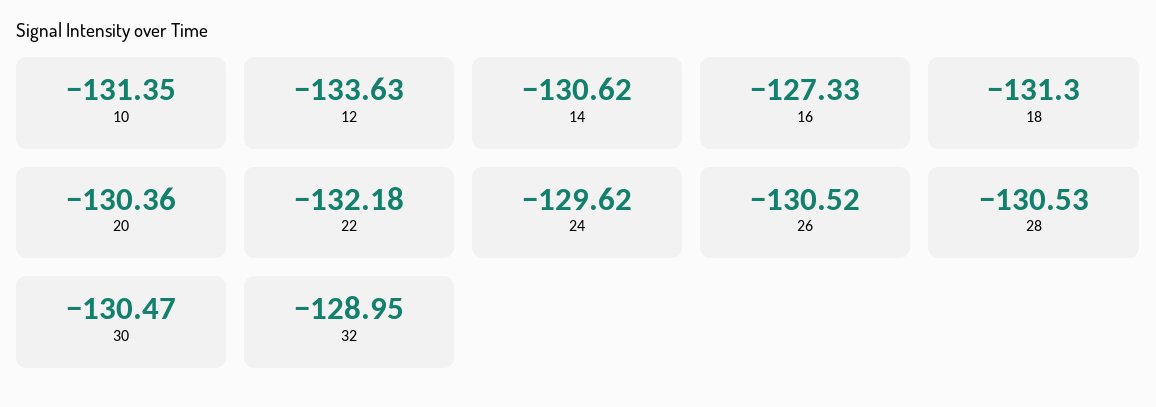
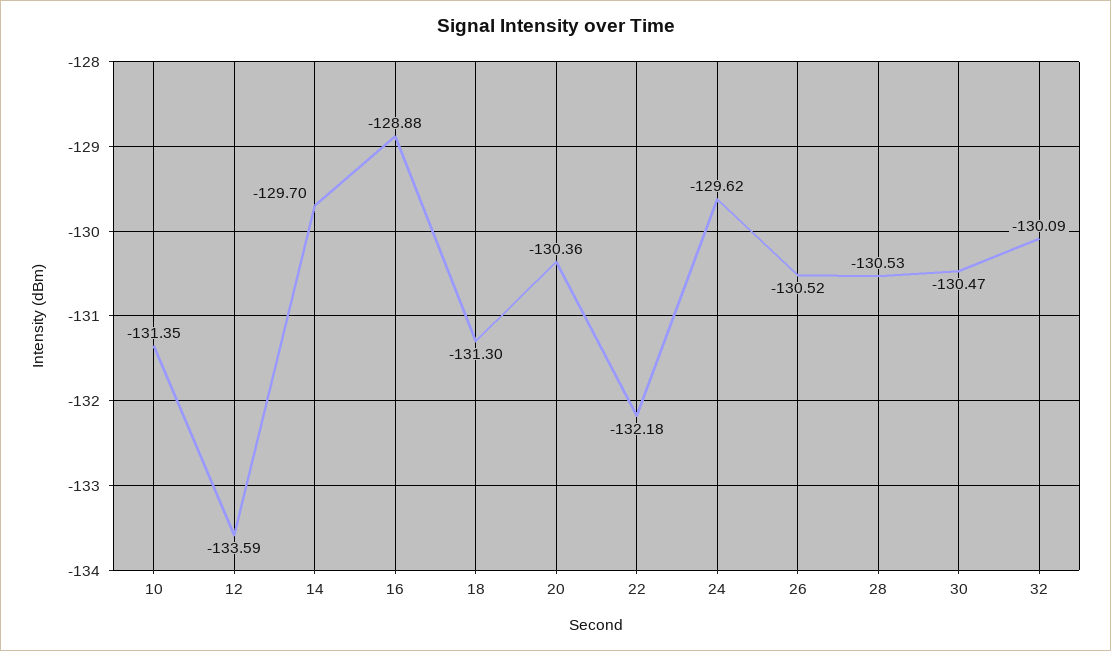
12: -133.63 -> -133.59
14: -130.62 -> -129.7
16: -127.33 -> -128.88
32: -128.95 -> -130.09

